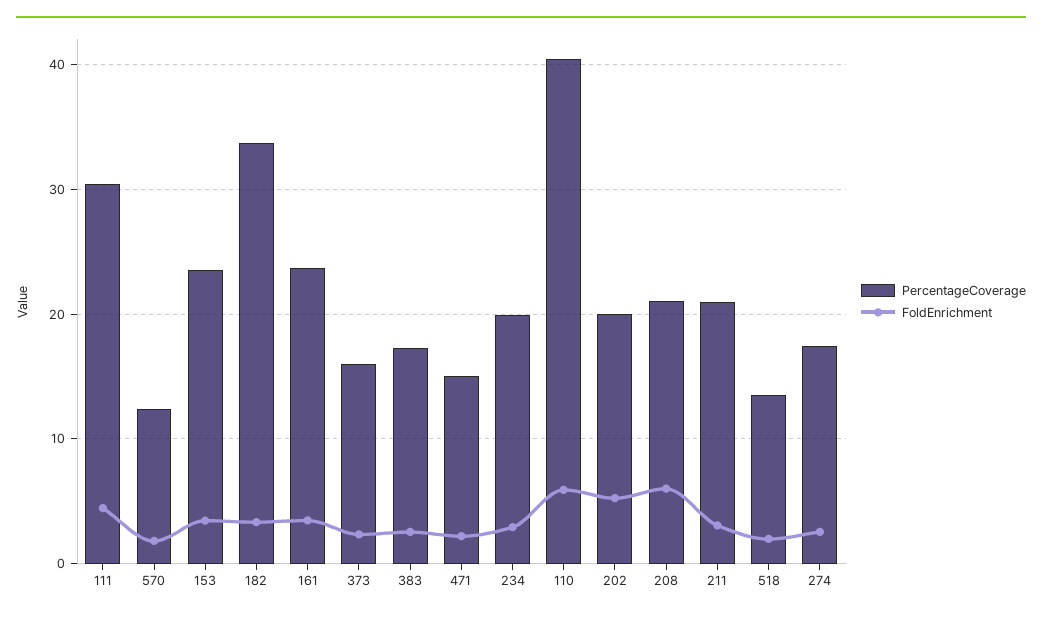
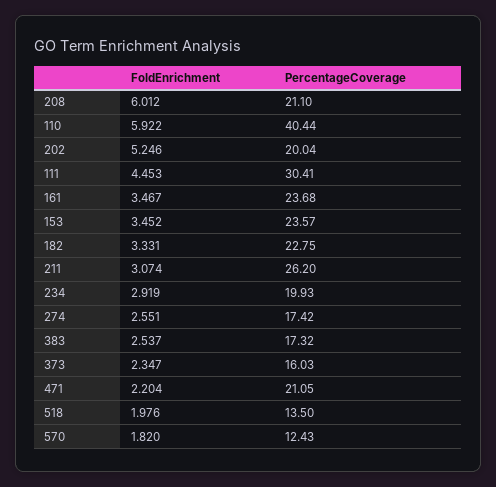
PercentageCoverage, 182: 34 -> 22.75
PercentageCoverage, 471: 15 -> 21.05
PercentageCoverage, 211: 21 -> 26.2

